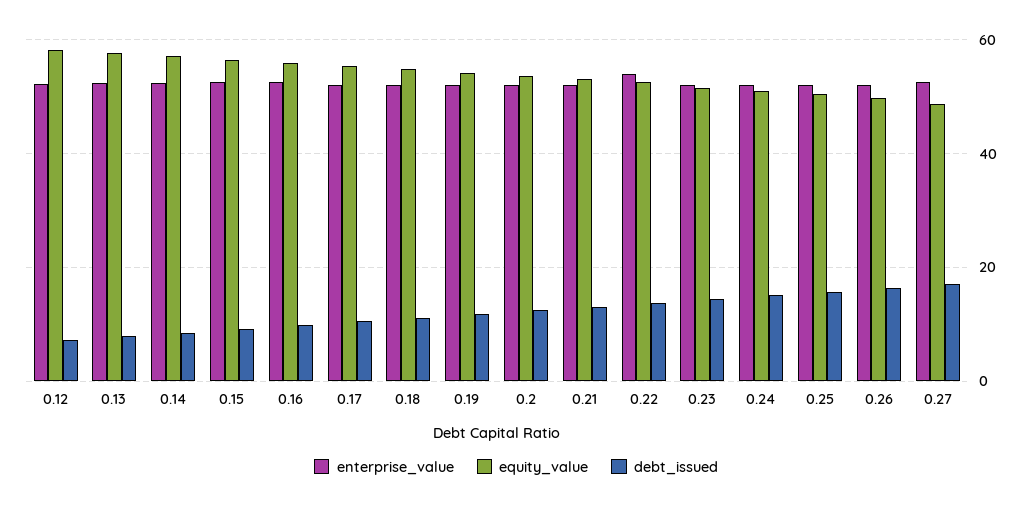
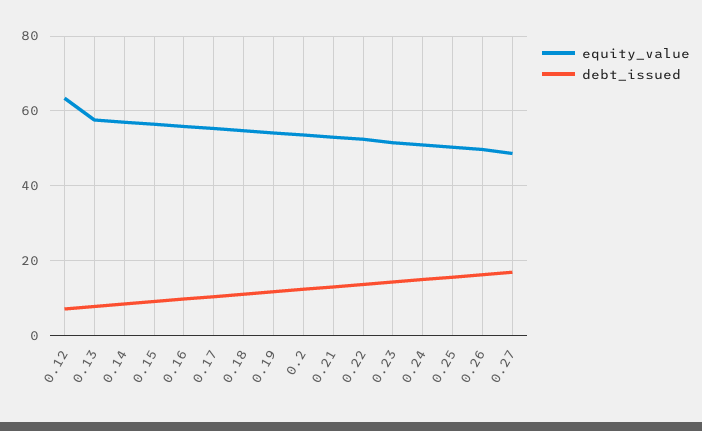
enterprise_value, 0.12: 52 -> none
equity_value, 0.12: 58 -> 64
enterprise_value, 0.13: 52 -> none
enterprise_value, 0.14: 52 -> none
enterprise_value, 0.15: 52 -> none
enterprise_value, 0.16: 52 -> none
enterprise_value, 0.17: 52 -> none
enterprise_value, 0.18: 52 -> none
enterprise_value, 0.19: 52 -> none
enterprise_value, 0.2: 52 -> none
enterprise_value, 0.21: 52 -> none
enterprise_value, 0.22: 54 -> none
enterprise_value, 0.23: 52 -> none
enterprise_value, 0.24: 52 -> none
enterprise_value, 0.25: 52 -> none
enterprise_value, 0.26: 52 -> none
enterprise_value, 0.27: 52 -> none

